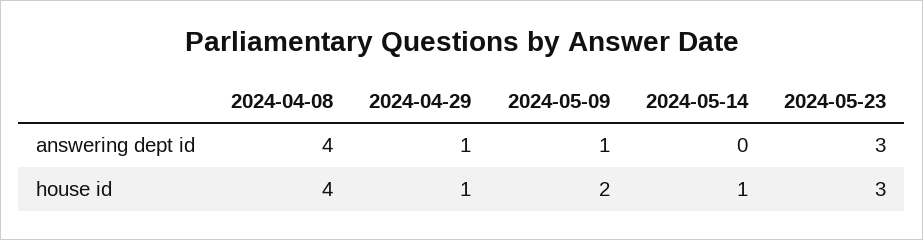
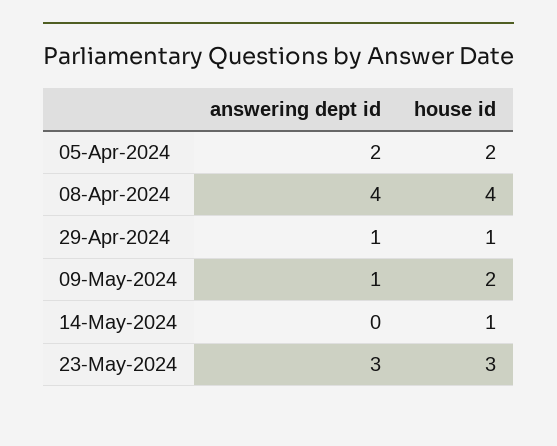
05-Apr-2024, answering dept id: none -> 2
05-Apr-2024, house id: none -> 2

